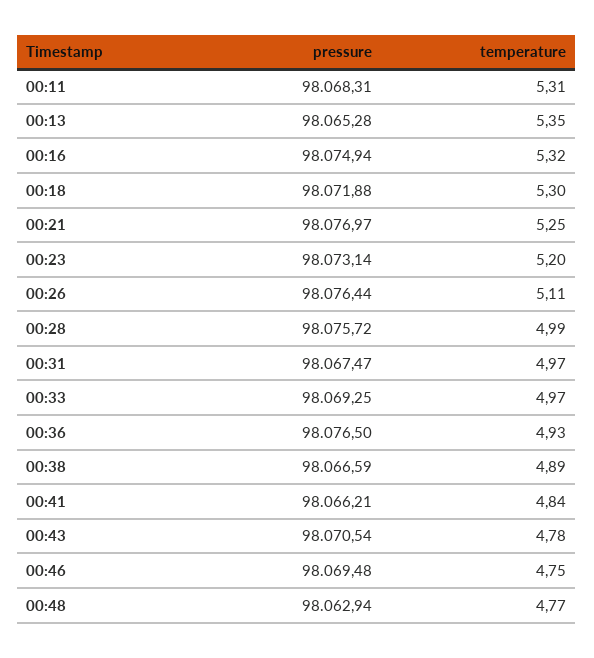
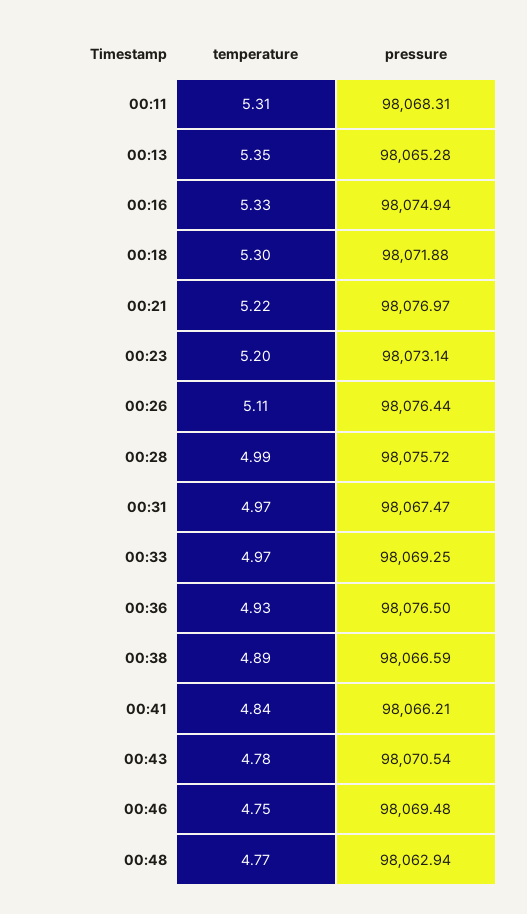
temperature, 00:16: 5.32 -> 5.33
temperature, 00:21: 5.25 -> 5.22

